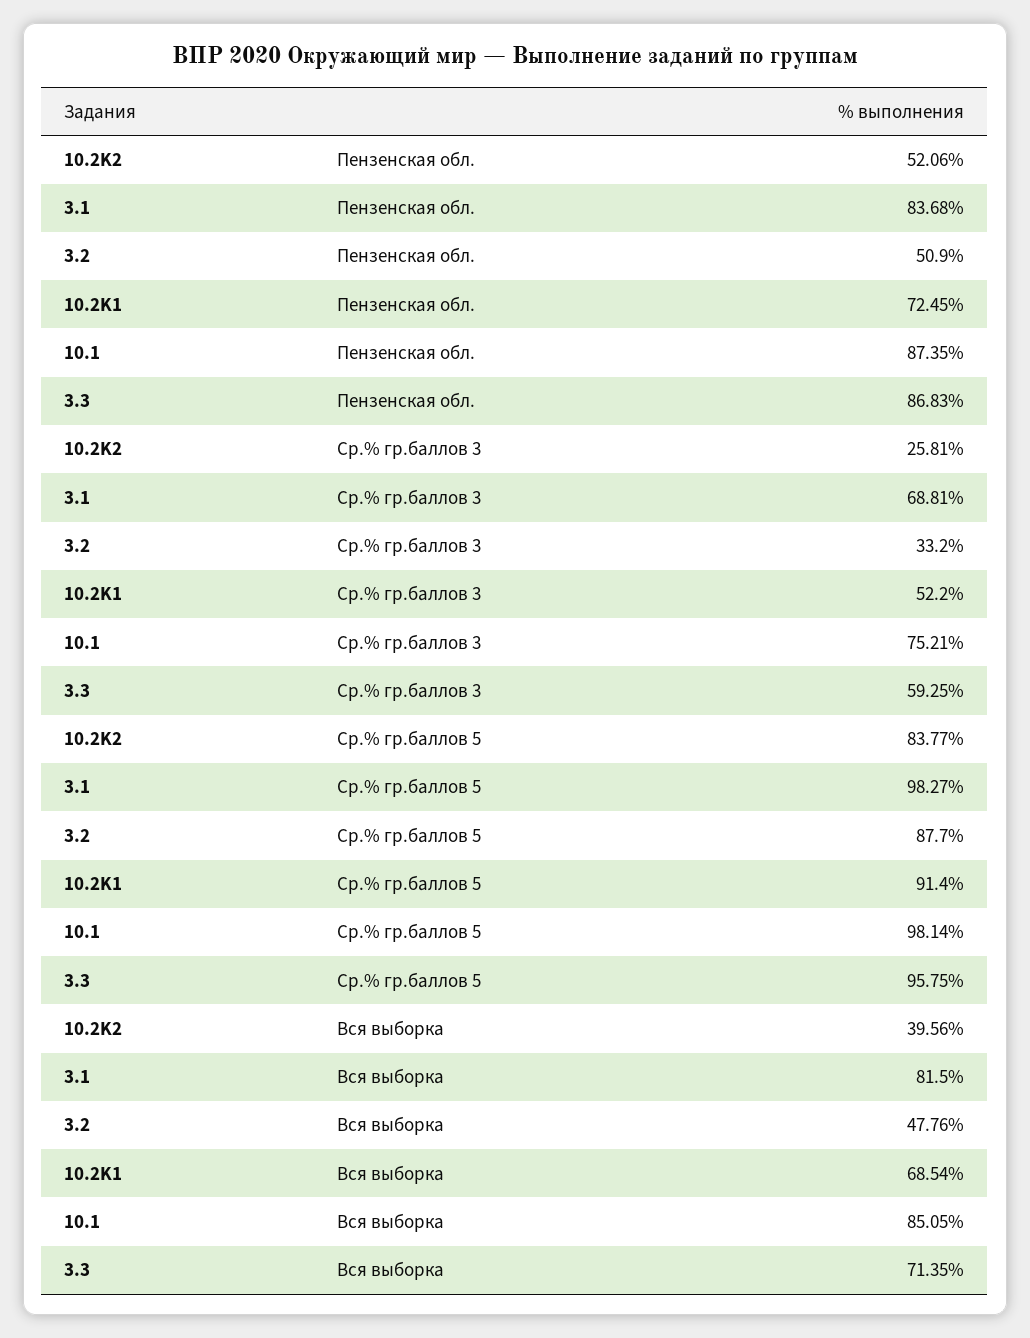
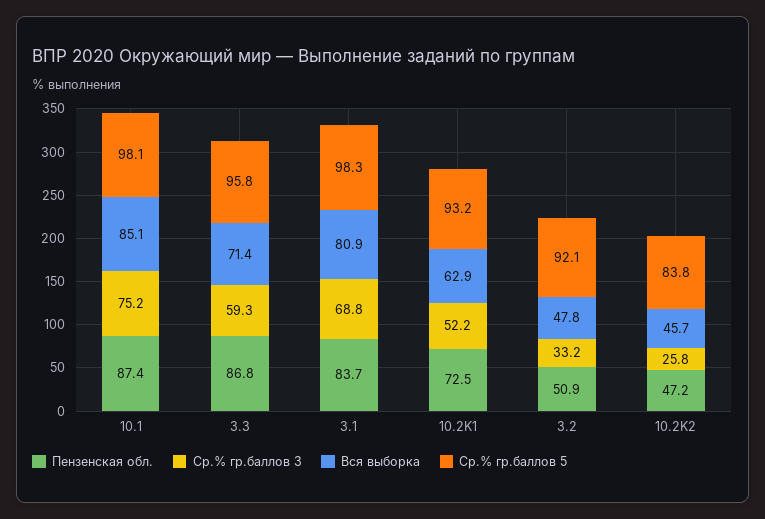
Пензенская обл., 10.2K2: 52.06 -> 47.2
Ср.% гр.баллов 5, 3.2: 87.7 -> 92.1
Ср.% гр.баллов 5, 10.2K1: 91.4 -> 93.2
Вся выборка, 10.2K2: 39.56 -> 45.7
Вся выборка, 3.1: 81.5 -> 80.9
Вся выборка, 10.2K1: 68.54 -> 62.9

